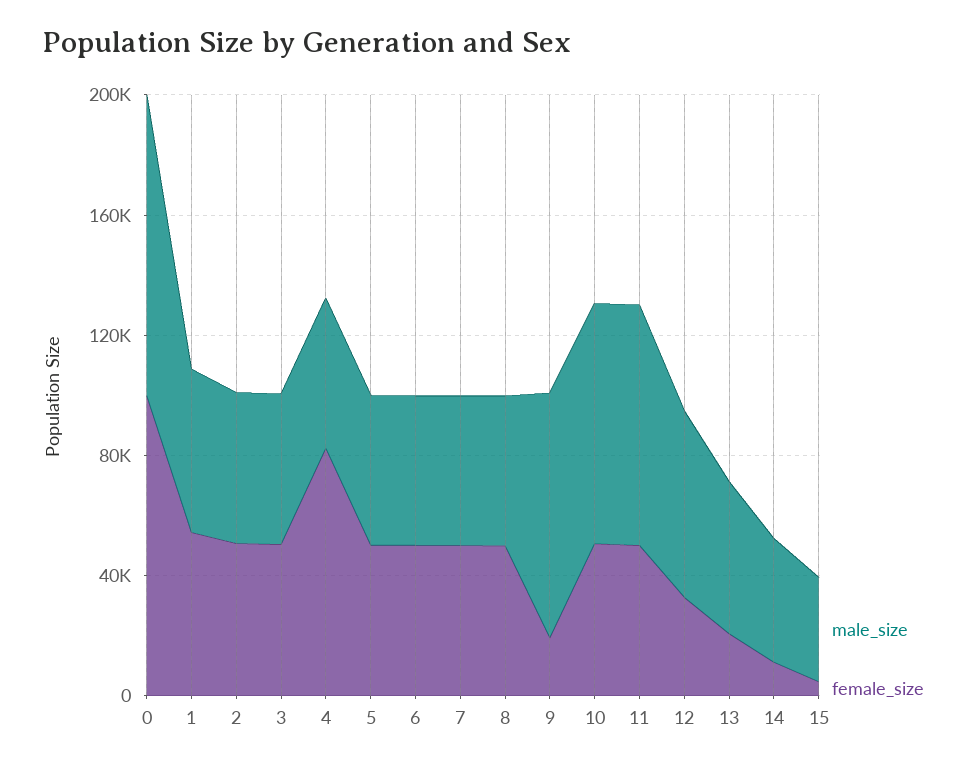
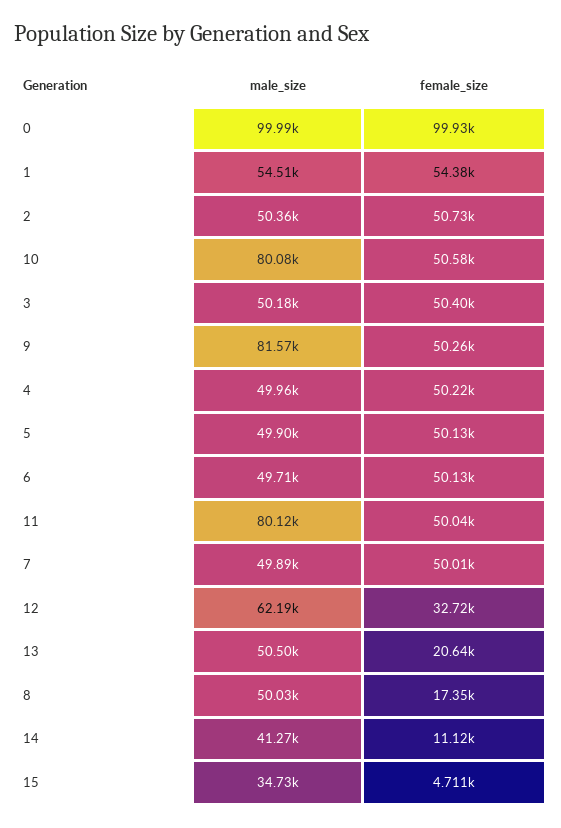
female_size, 4: 80000 -> 50220
female_size, 8: 50000 -> 17350
female_size, 9: 20000 -> 50260

